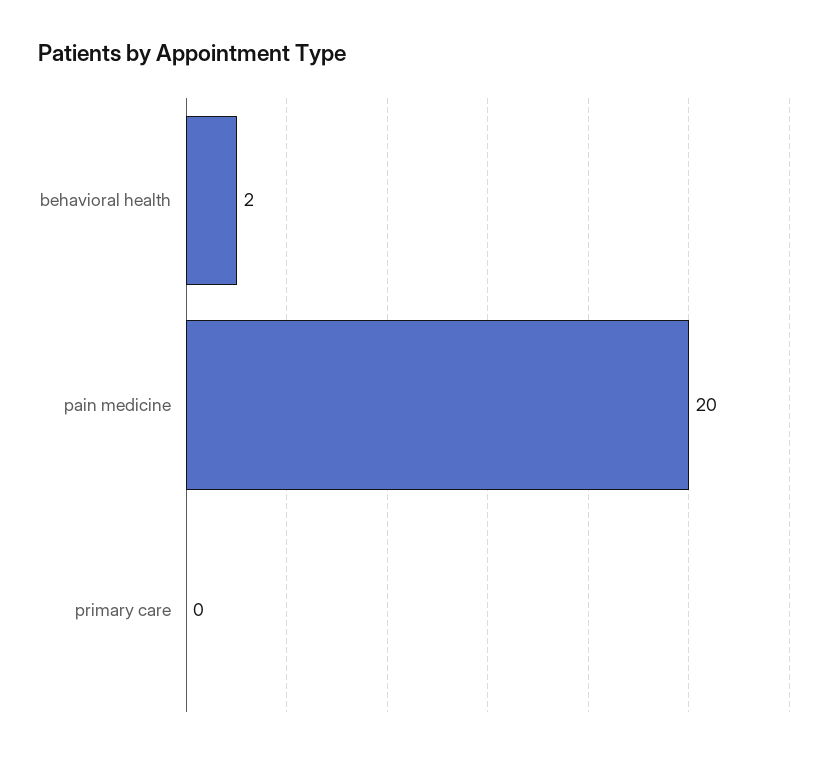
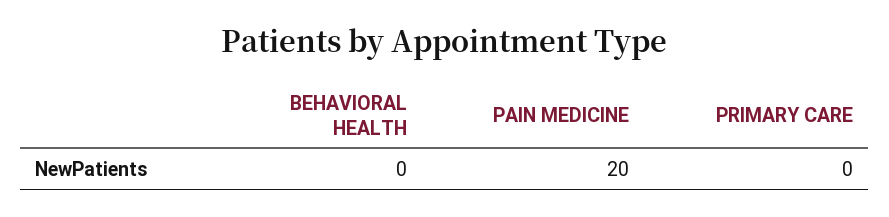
behavioral health: 2 -> 0

